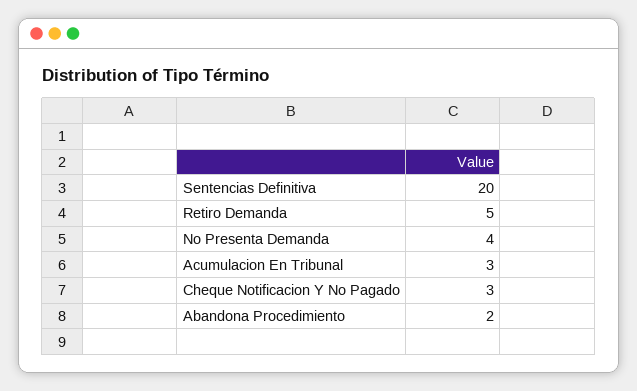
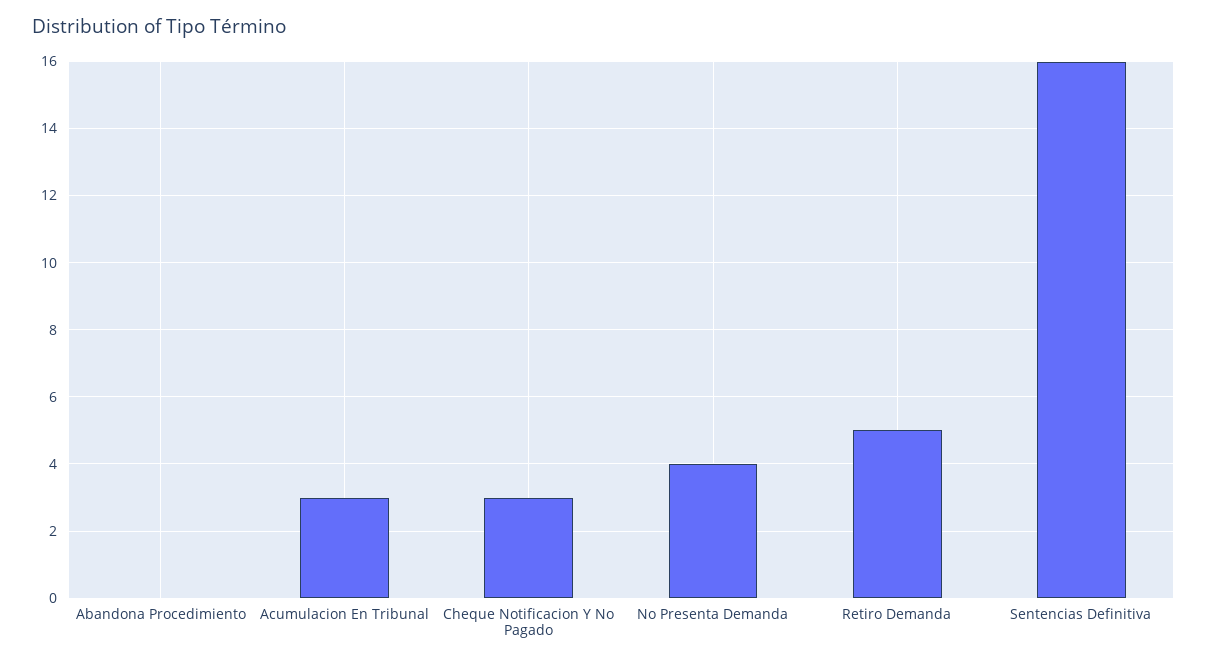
Sentencias Definitiva: 20 -> 16
Abandona Procedimiento: 2 -> 0

